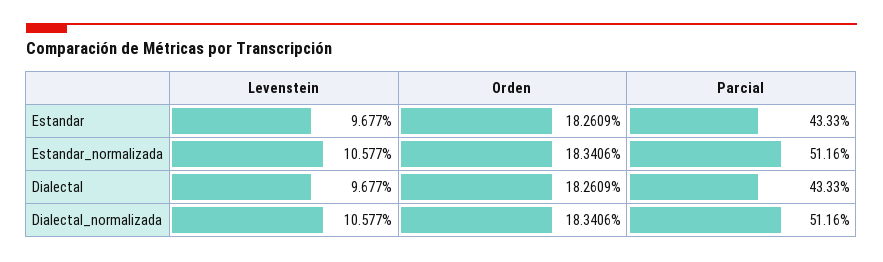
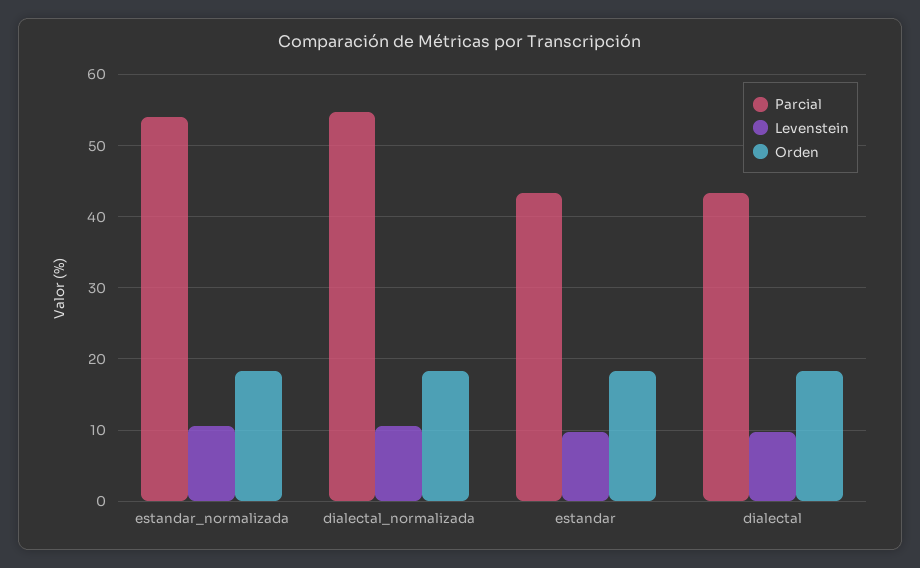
Parcial, Estandar_normalizada: 51.16 -> 54
Parcial, Dialectal_normalizada: 51.16 -> 55

